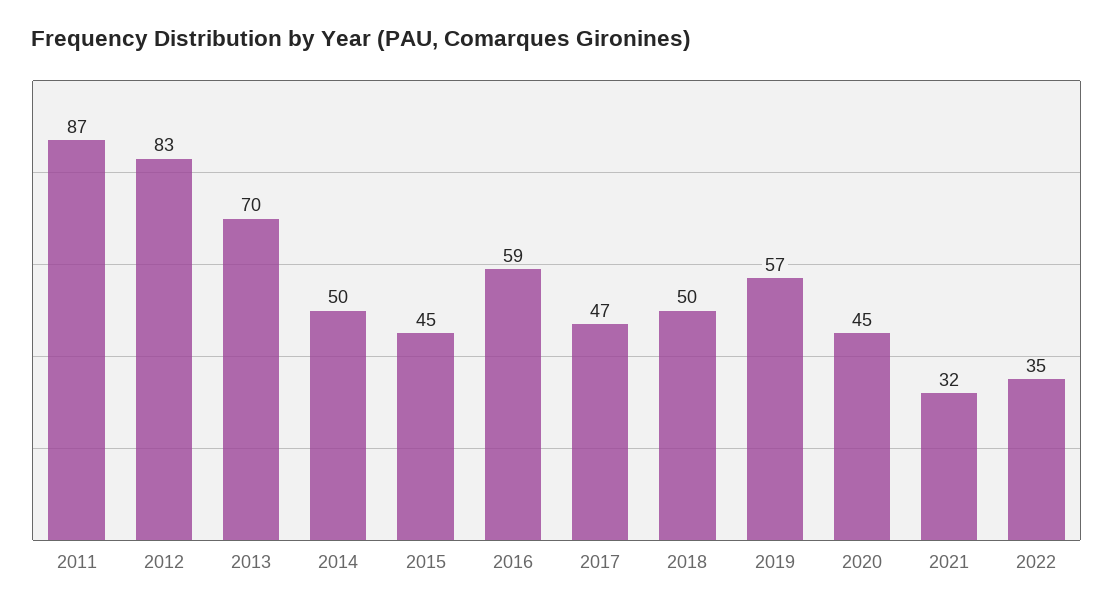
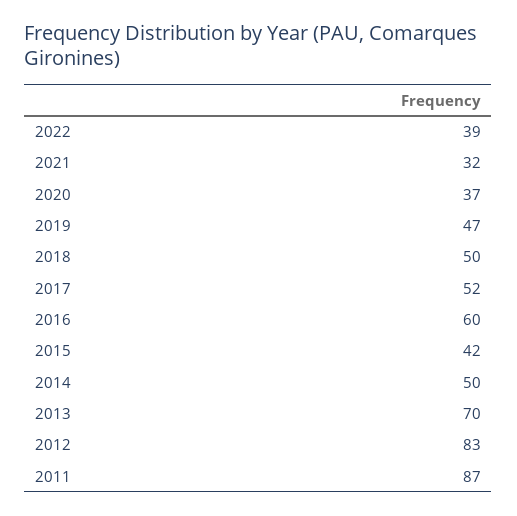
2015: 45 -> 42
2016: 59 -> 60
2017: 47 -> 52
2019: 57 -> 47
2020: 45 -> 37
2022: 35 -> 39

